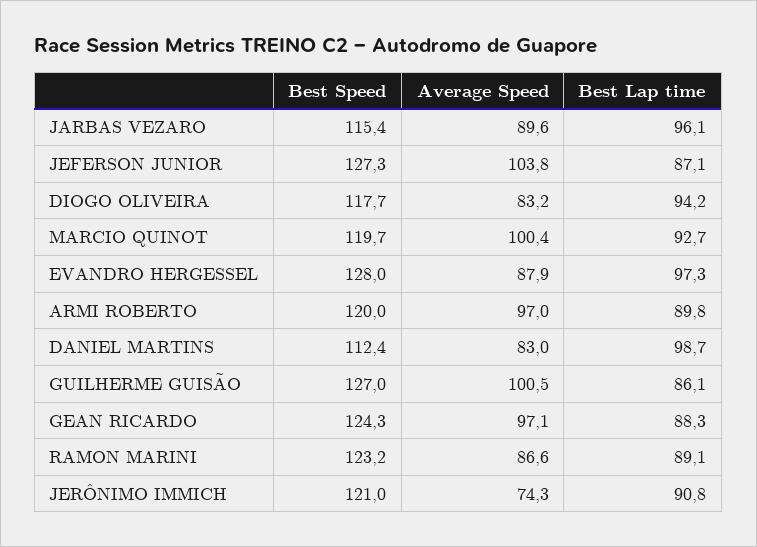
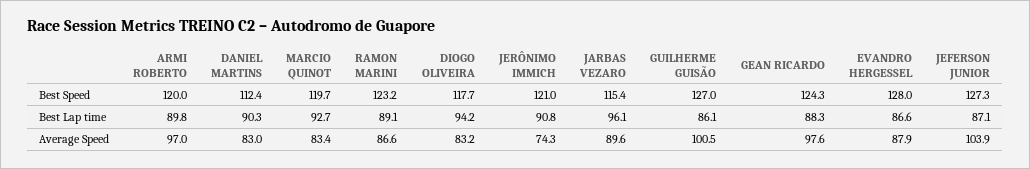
Average Speed, JEFERSON JUNIOR: 103.8 -> 103.9
Average Speed, MARCIO QUINOT: 100.4 -> 83.4
Best Lap time, EVANDRO HERGESSEL: 97.3 -> 86.6
Best Lap time, DANIEL MARTINS: 98.7 -> 90.3
Average Speed, GEAN RICARDO: 97.1 -> 97.6

